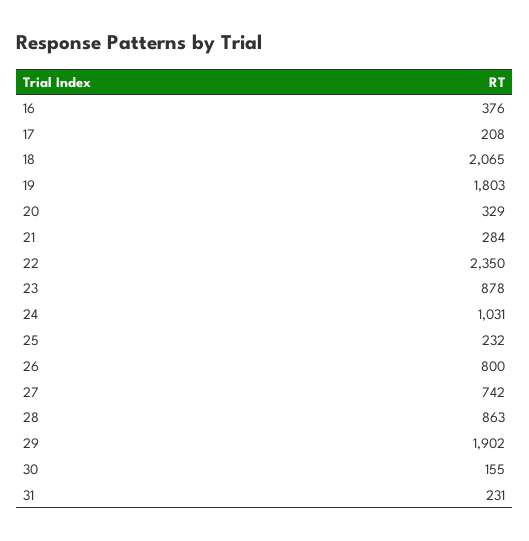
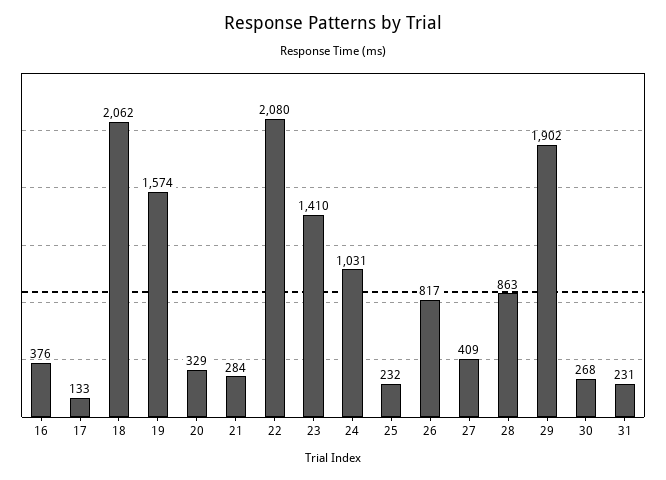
17: 208 -> 133
18: 2065 -> 2062
19: 1803 -> 1574
22: 2350 -> 2080
23: 878 -> 1410
26: 800 -> 817
27: 742 -> 409
30: 155 -> 268

